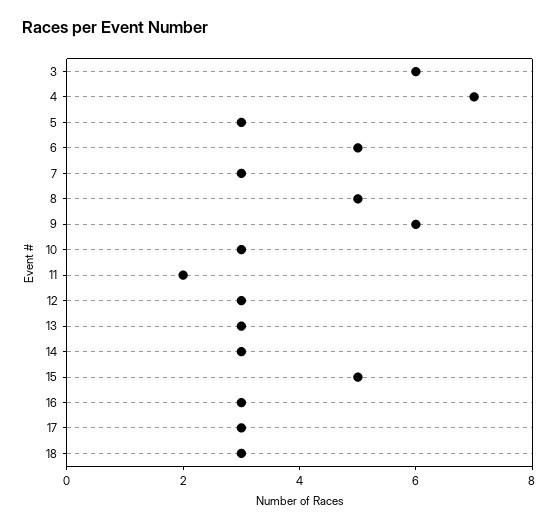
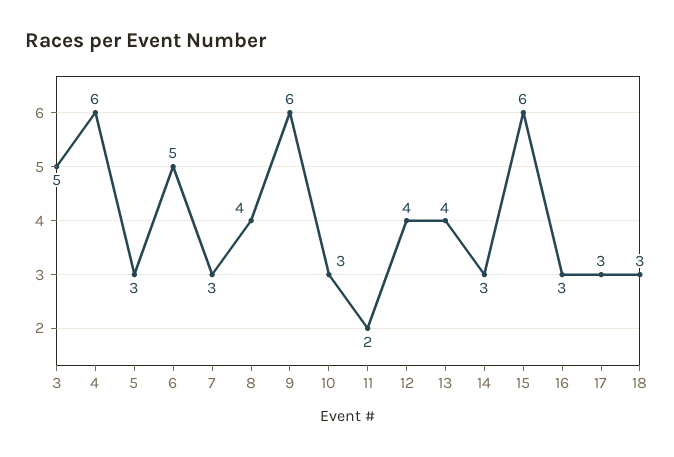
3: 6 -> 5
4: 7 -> 6
8: 5 -> 4
12: 3 -> 4
13: 3 -> 4
15: 5 -> 6

